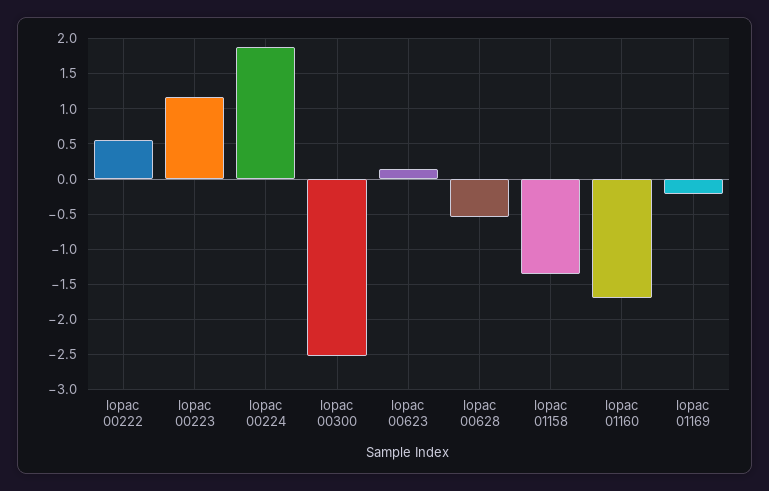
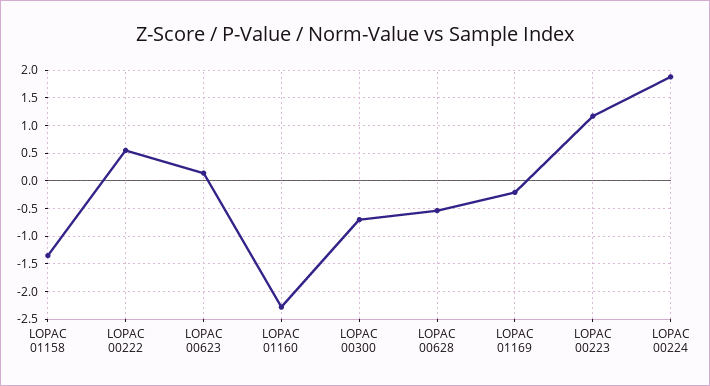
lopac 00300: -2.5 -> -0.75
lopac 01160: -1.7 -> -2.25

